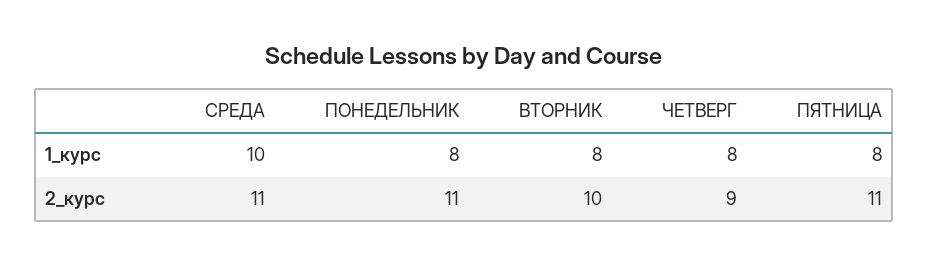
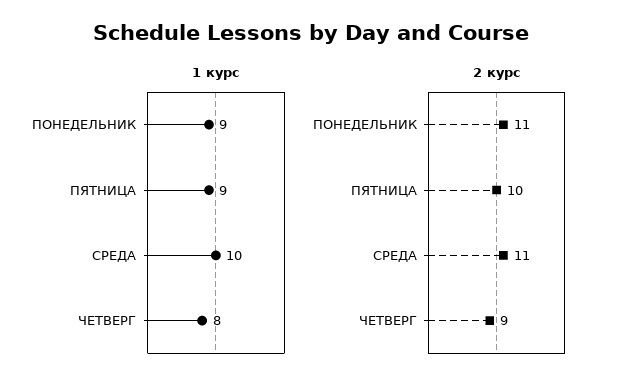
1_курс, ПОНЕДЕЛЬНИК: 8 -> 9
1_курс, ВТОРНИК: 8 -> none
1_курс, ПЯТНИЦА: 8 -> 9
2_курс, ВТОРНИК: 10 -> none
2_курс, ПЯТНИЦА: 11 -> 10

